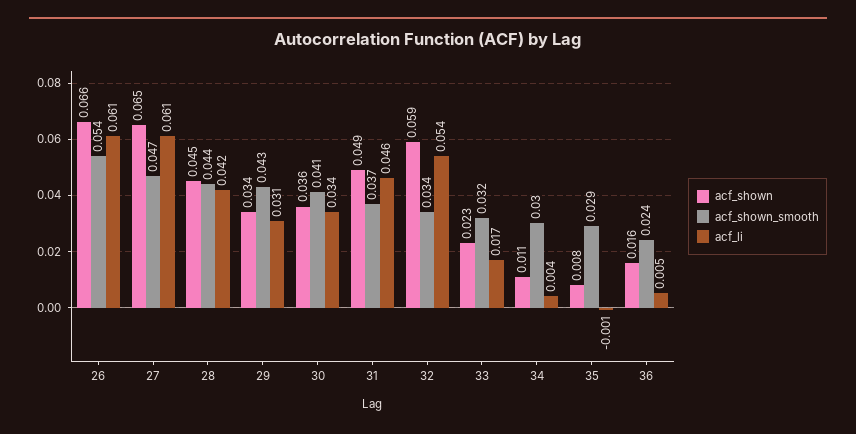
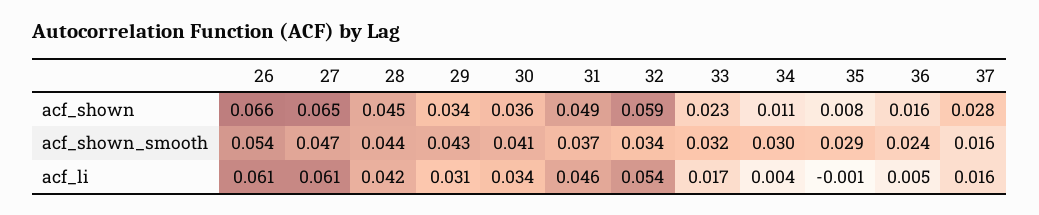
acf_shown, 37: none -> 0.028
acf_shown_smooth, 37: none -> 0.016
acf_li, 37: none -> 0.016

